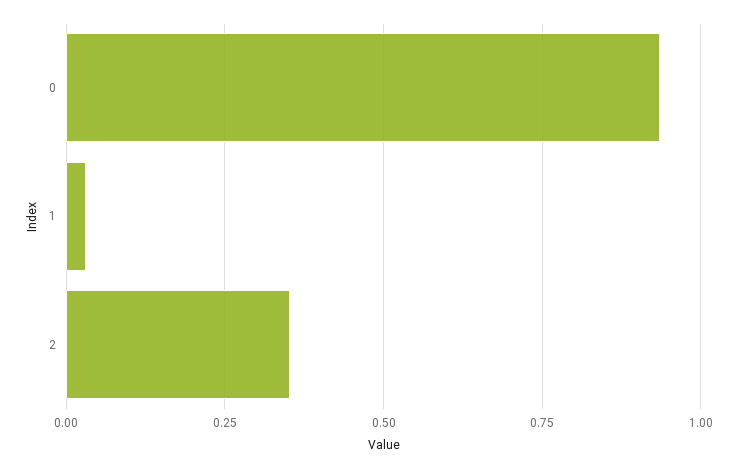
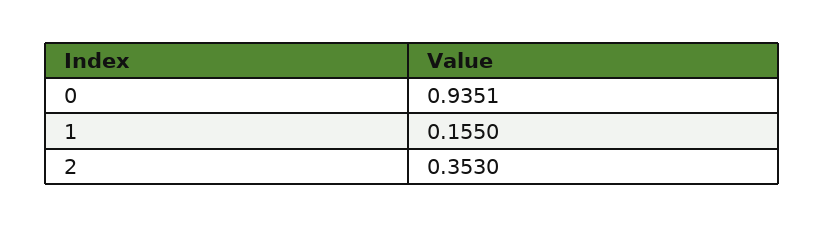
1: 0.025 -> 0.155

